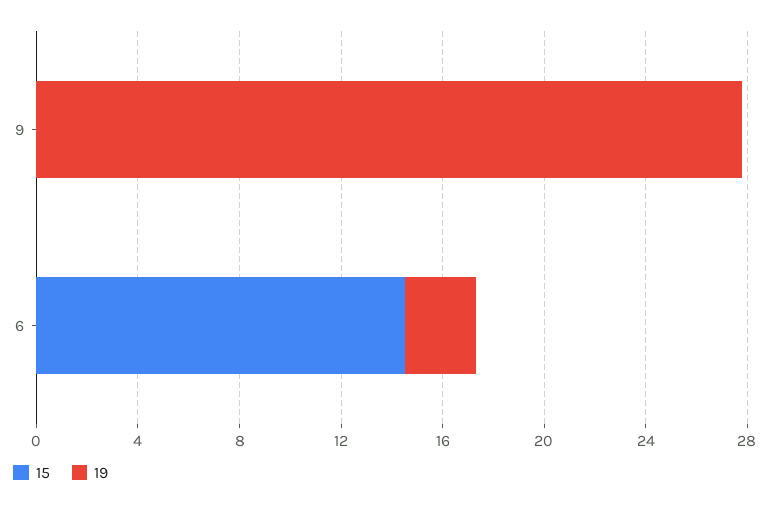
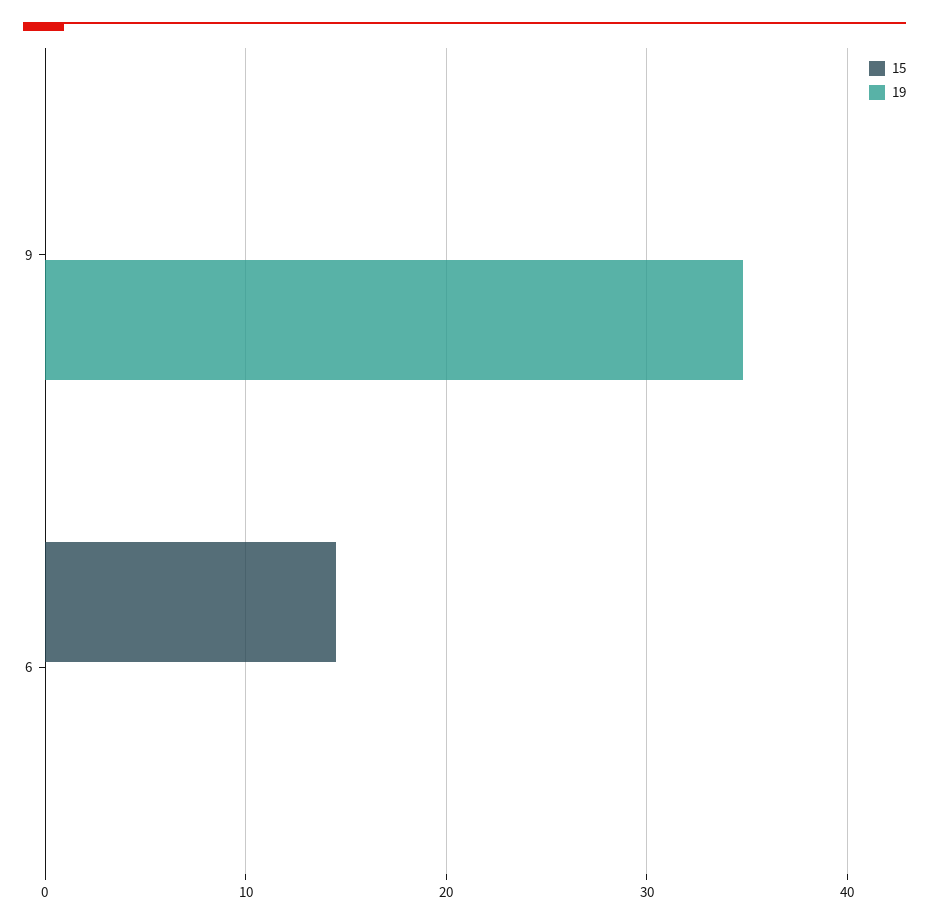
19, 9: 28 -> 35
19, 6: 3 -> 0

